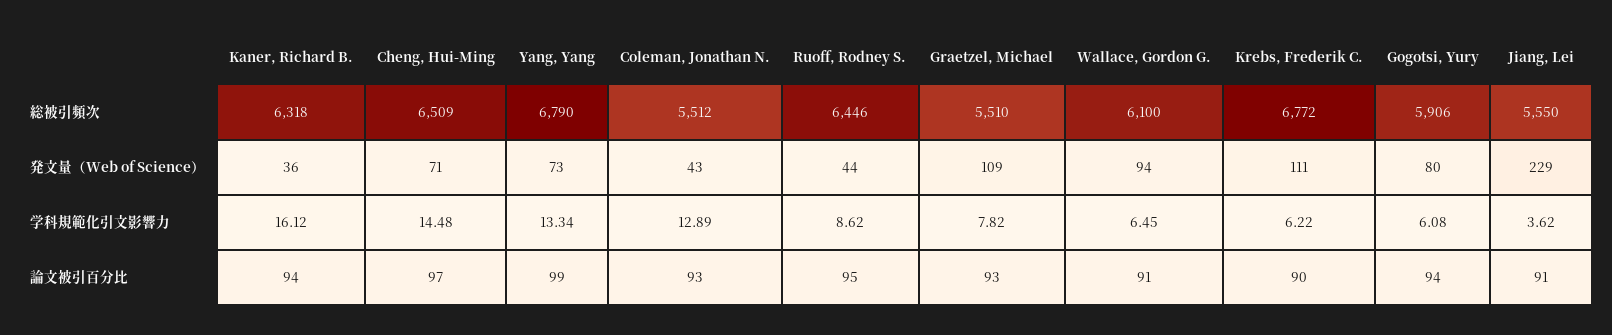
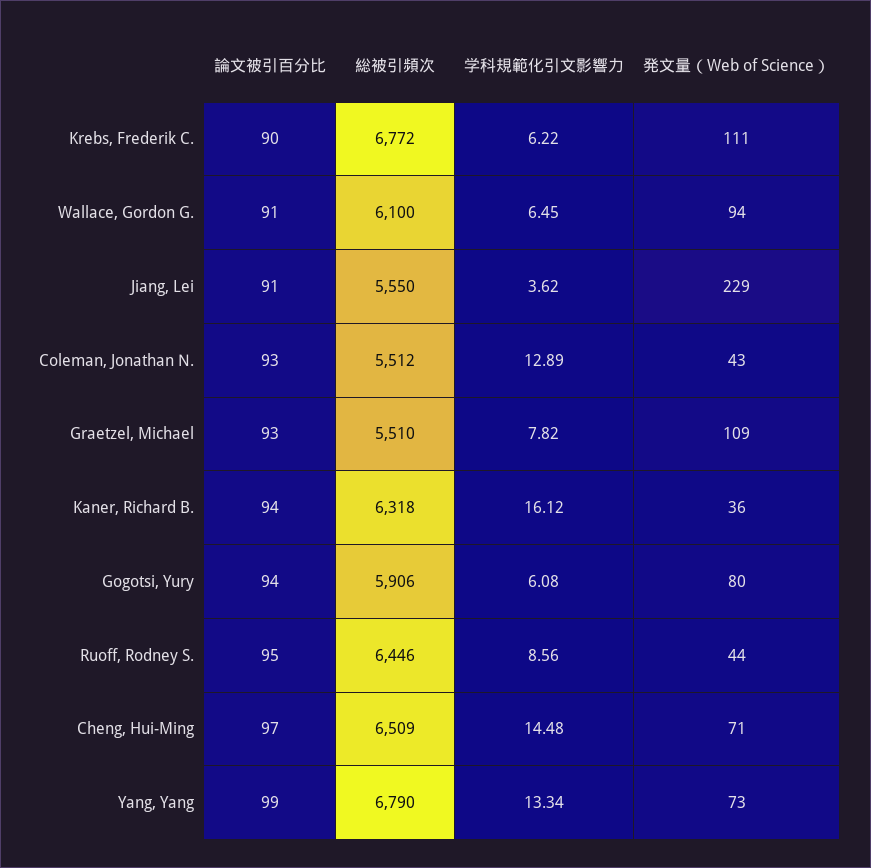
Ruoff, Rodney S., 学科規範化引文影響力: 8.62 -> 8.56

